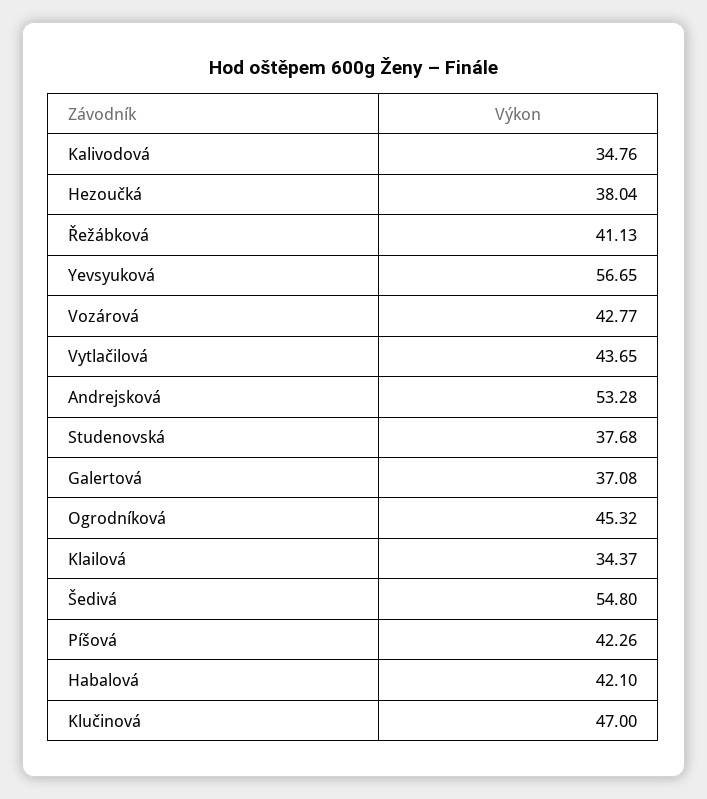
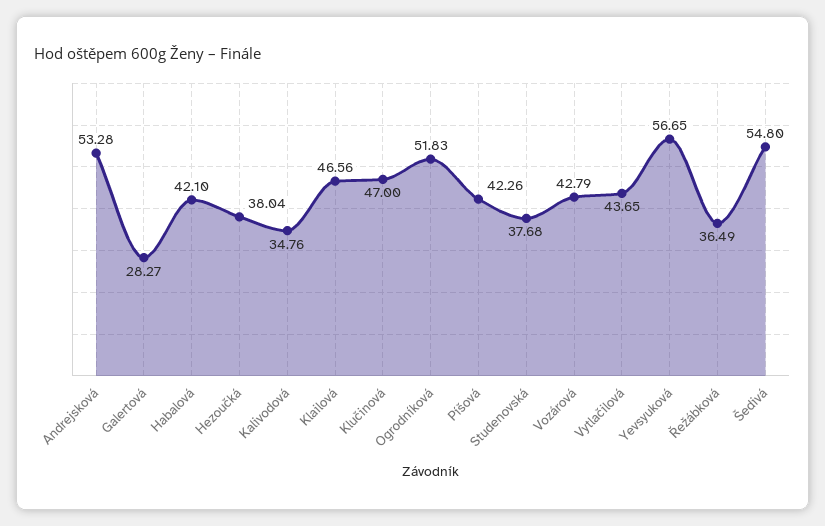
Řežábková: 41.13 -> 36.49
Vozárová: 42.77 -> 42.79
Galertová: 37.08 -> 28.27
Ogrodníková: 45.32 -> 51.83
Klailová: 34.37 -> 46.56

